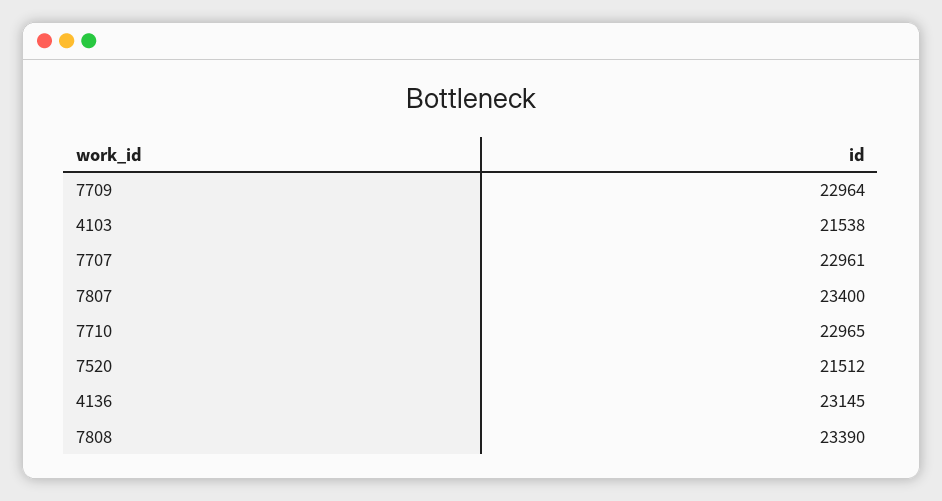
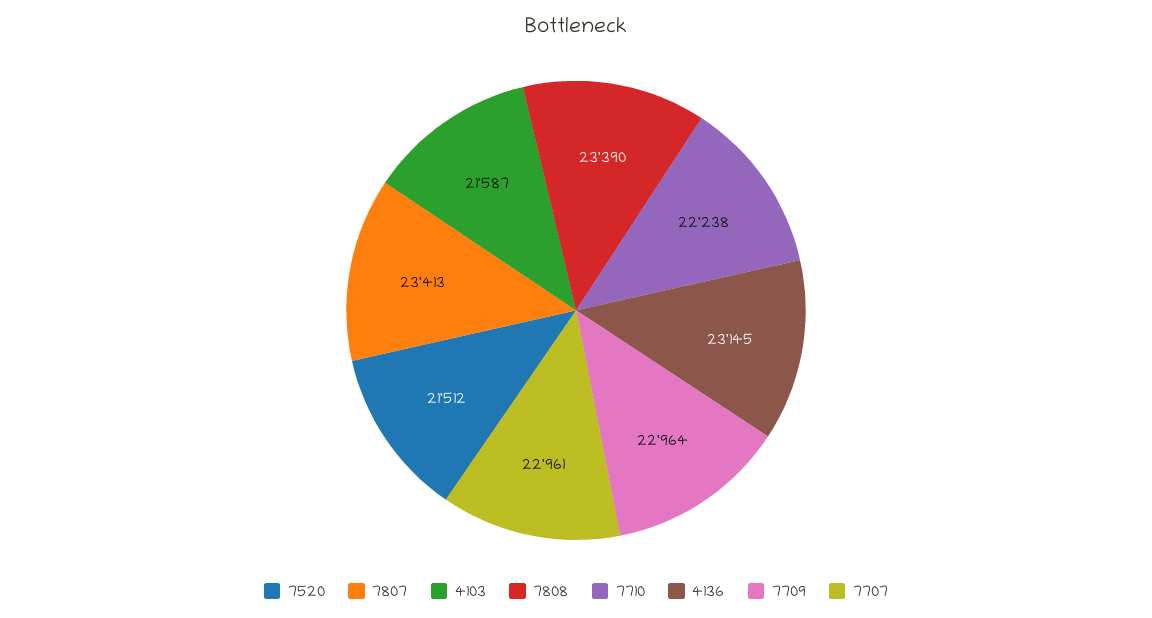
4103: 21538 -> 21587
7807: 23400 -> 23413
7710: 22965 -> 22238

